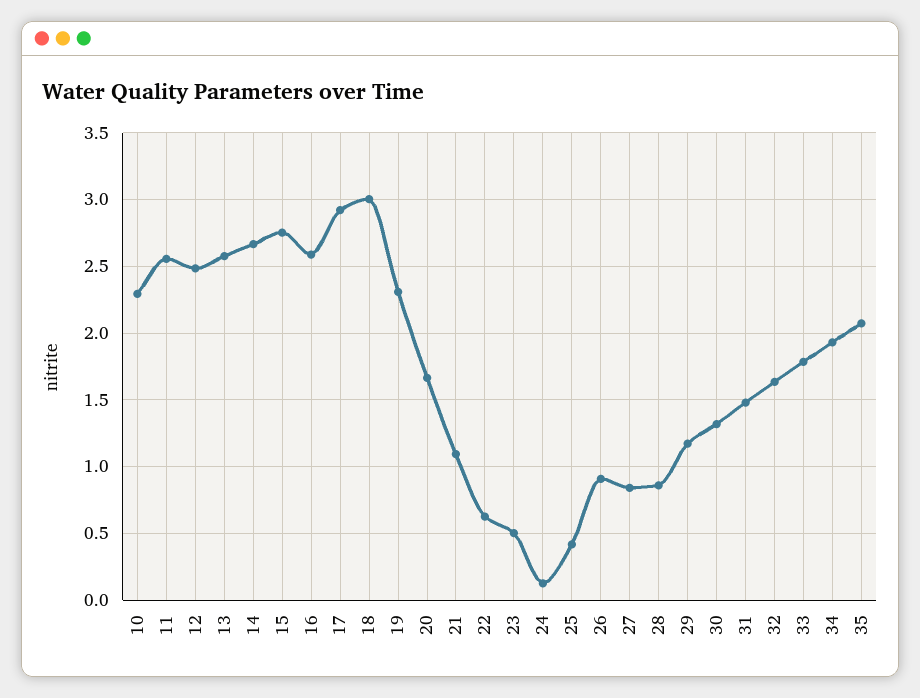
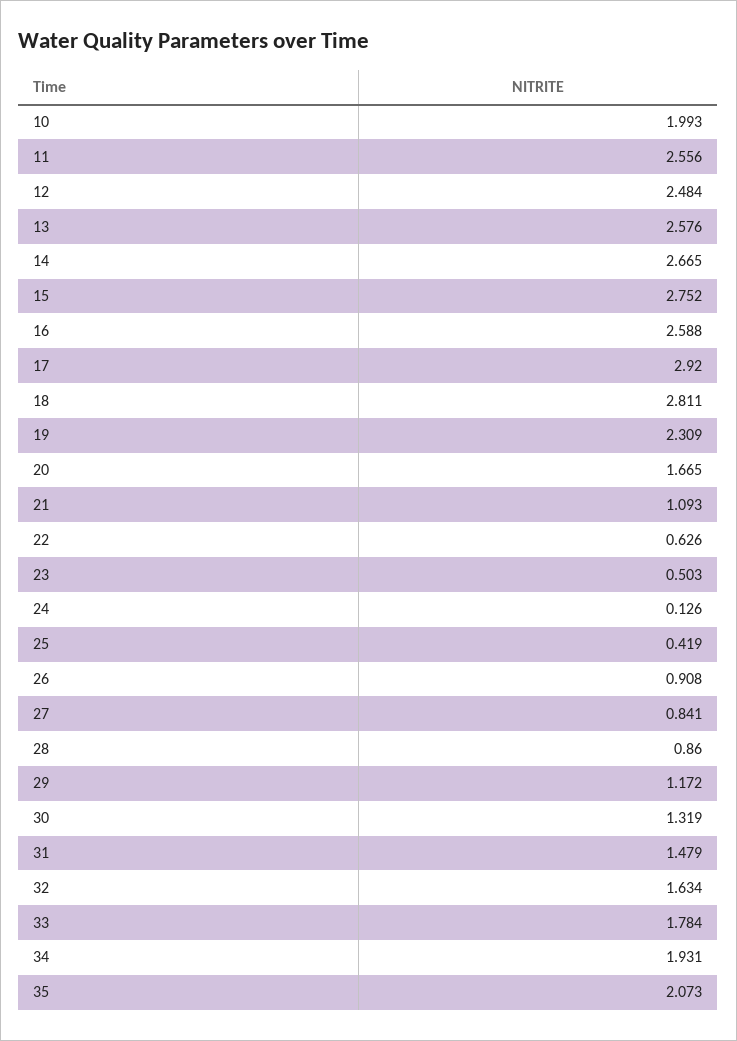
10: 2.3 -> 1.993
18: 3 -> 2.811

